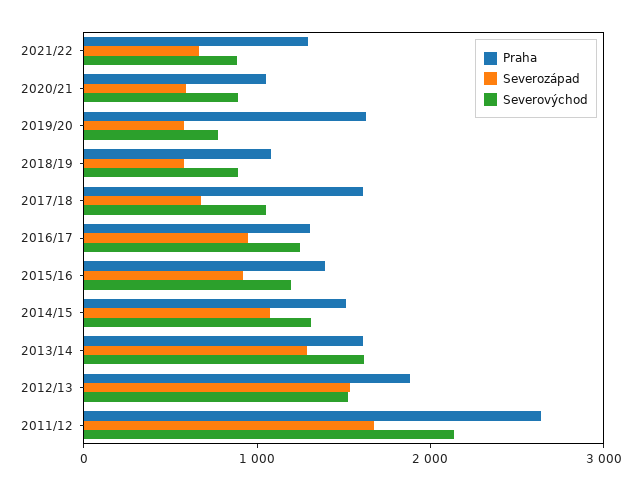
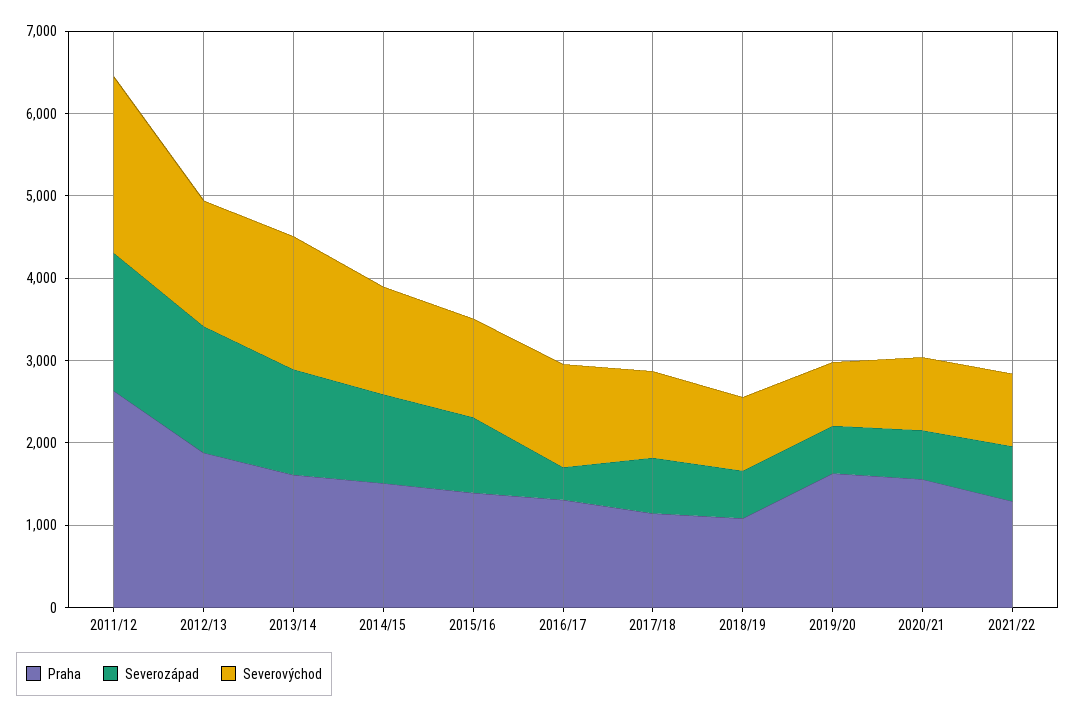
Praha, 2020/21: 1000 -> 1600
Praha, 2017/18: 1600 -> 1200
Severozápad, 2016/17: 1000 -> 400

